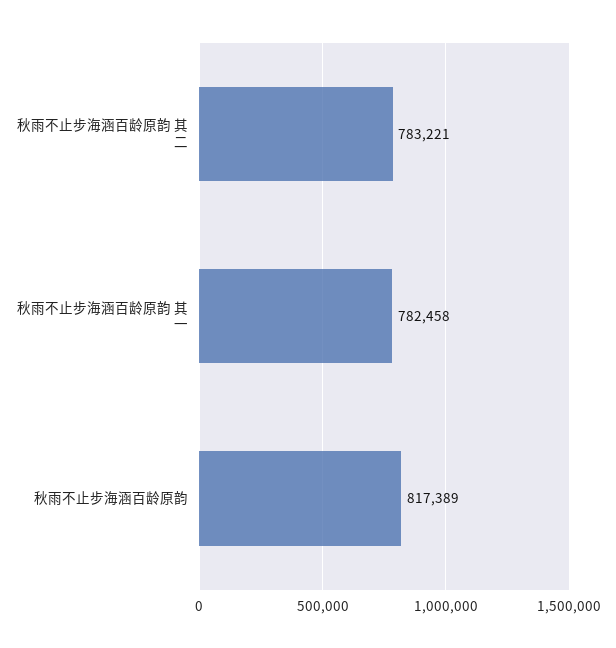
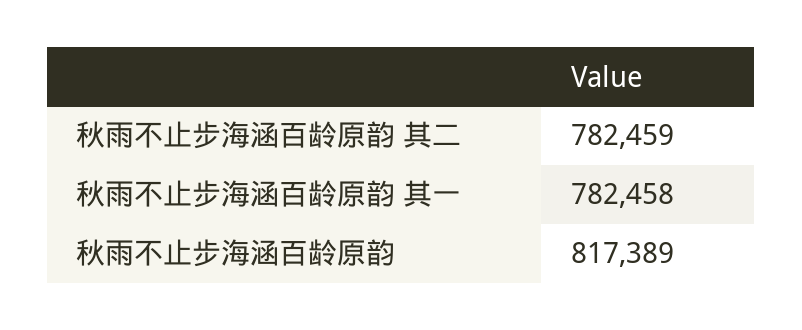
秋雨不止步海涵百龄原韵 其二: 783221 -> 782459

